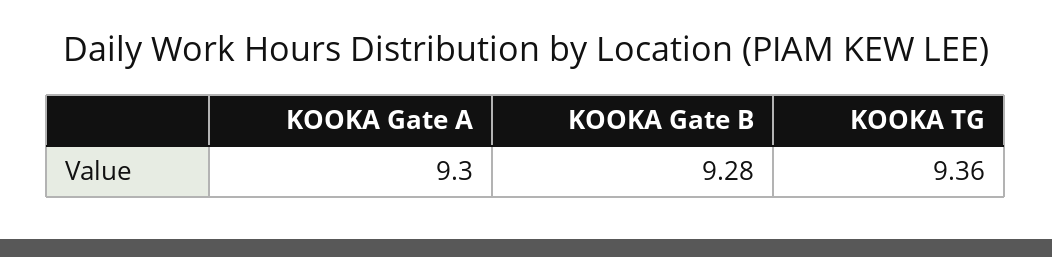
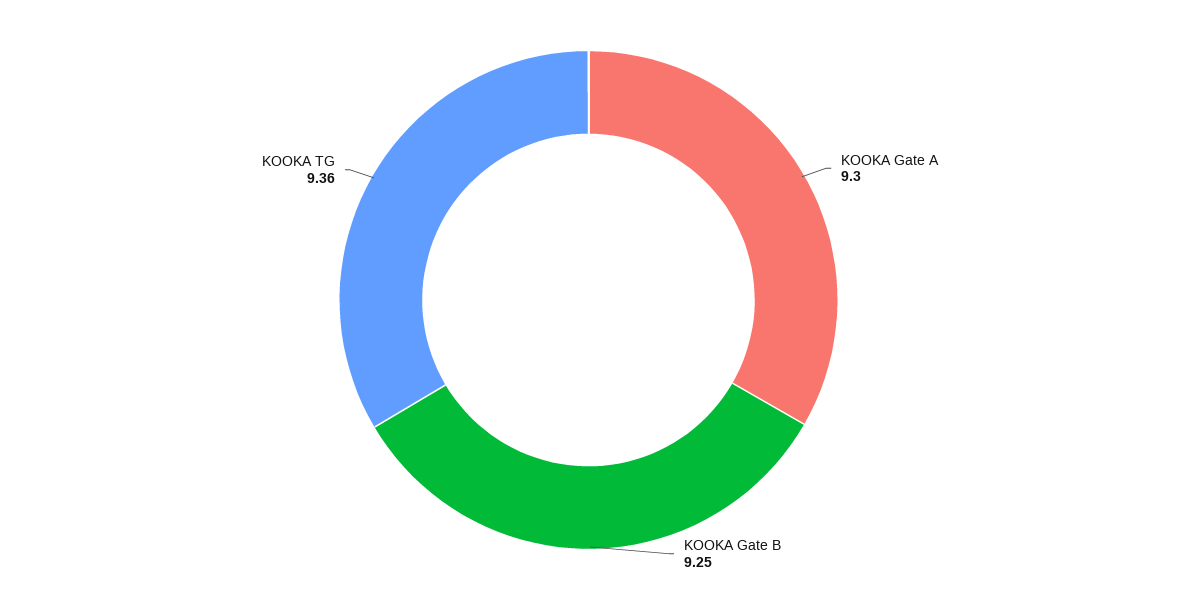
KOOKA Gate B: 9.28 -> 9.25

